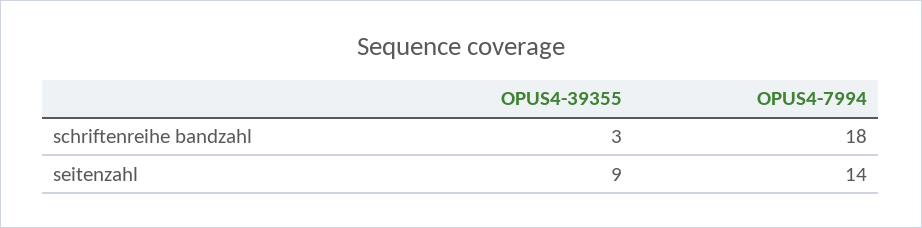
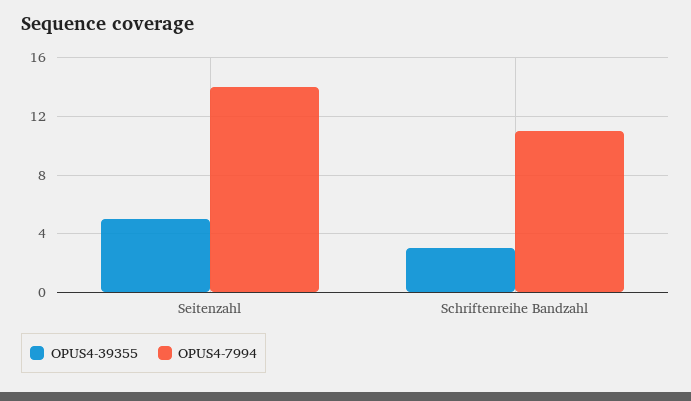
OPUS4-7994, schriftenreihe bandzahl: 18 -> 11
OPUS4-39355, seitenzahl: 9 -> 5

